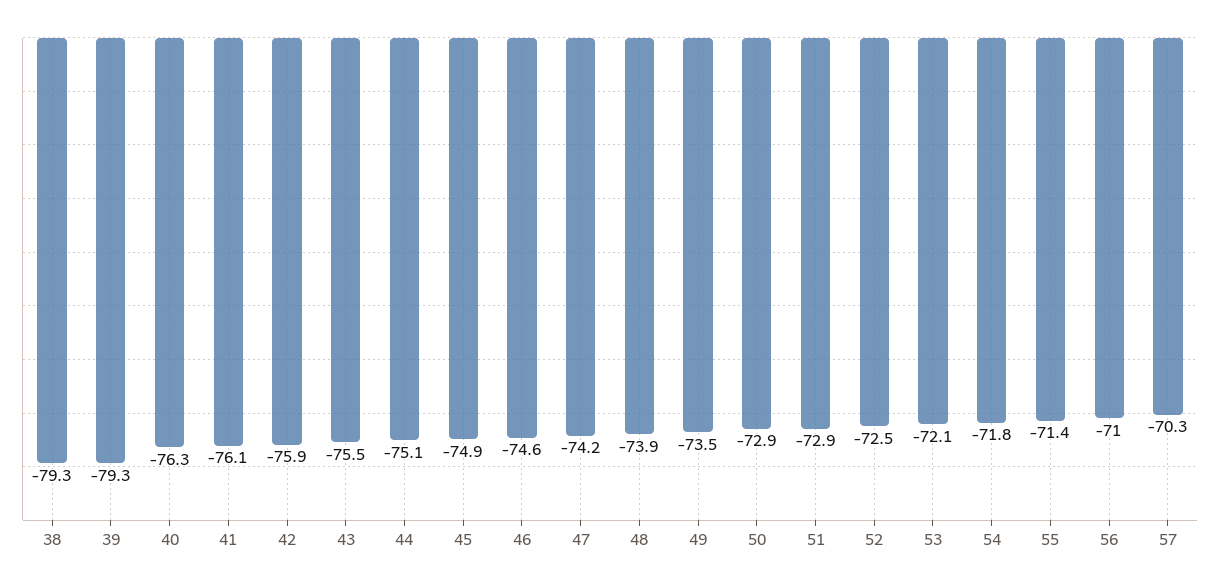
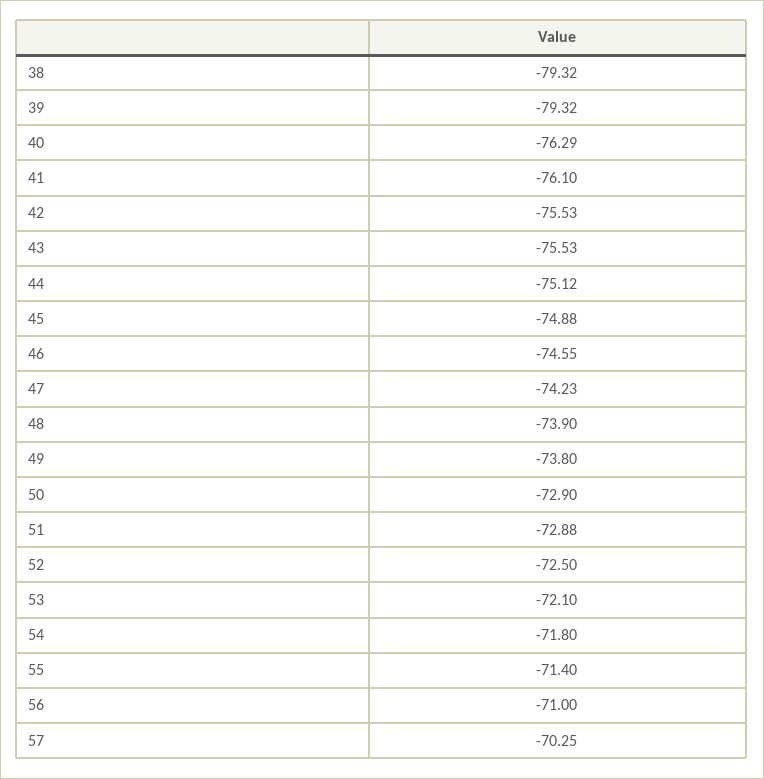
42: -75.9 -> -75.53
49: -73.5 -> -73.8

